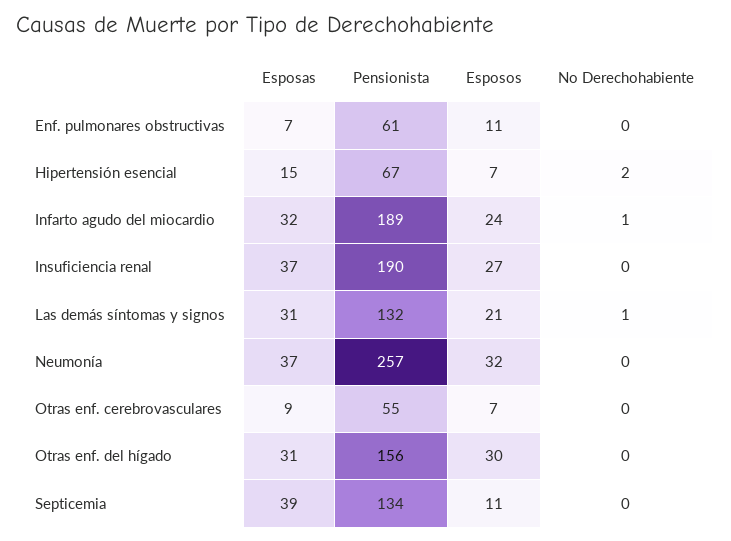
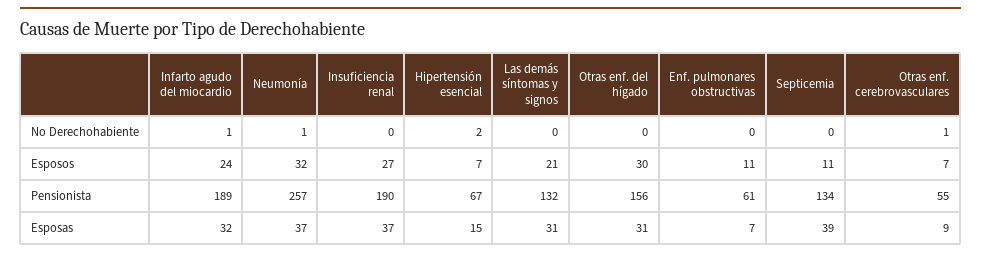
No Derechohabiente, Las demás síntomas y signos: 1 -> 0
No Derechohabiente, Neumonía: 0 -> 1
No Derechohabiente, Otras enf. cerebrovasculares: 0 -> 1

